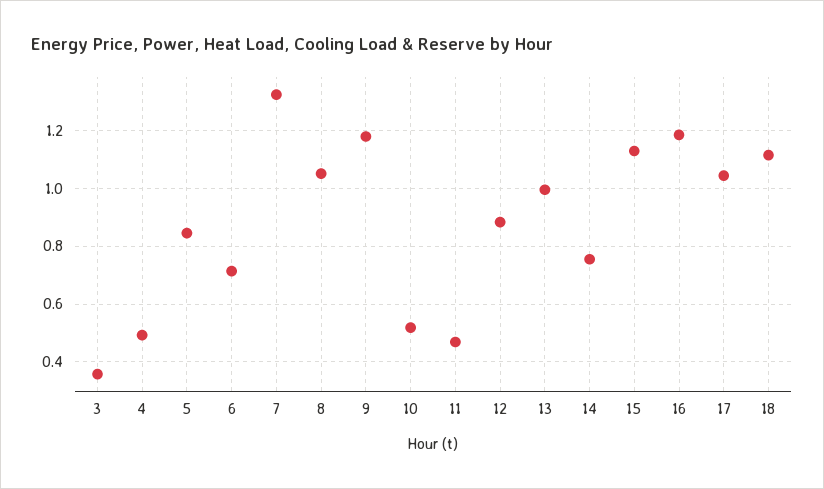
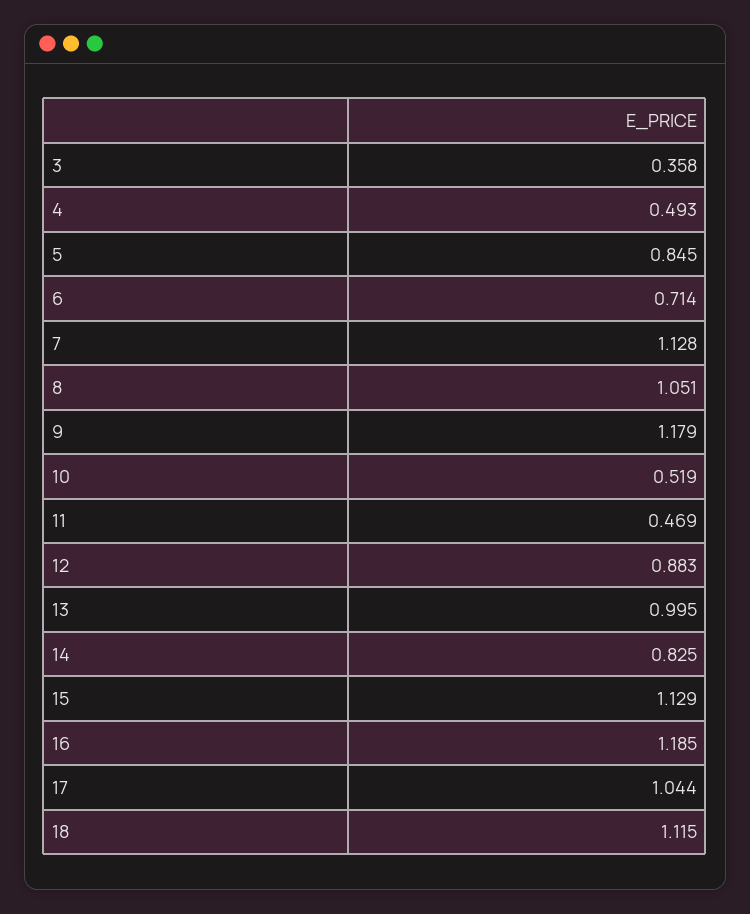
7: 1.325 -> 1.128
14: 0.75 -> 0.825

